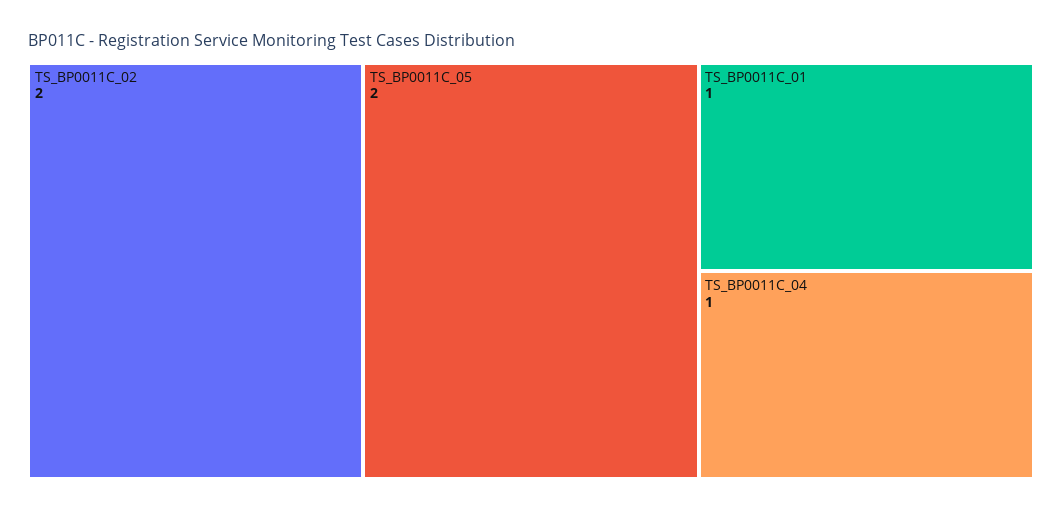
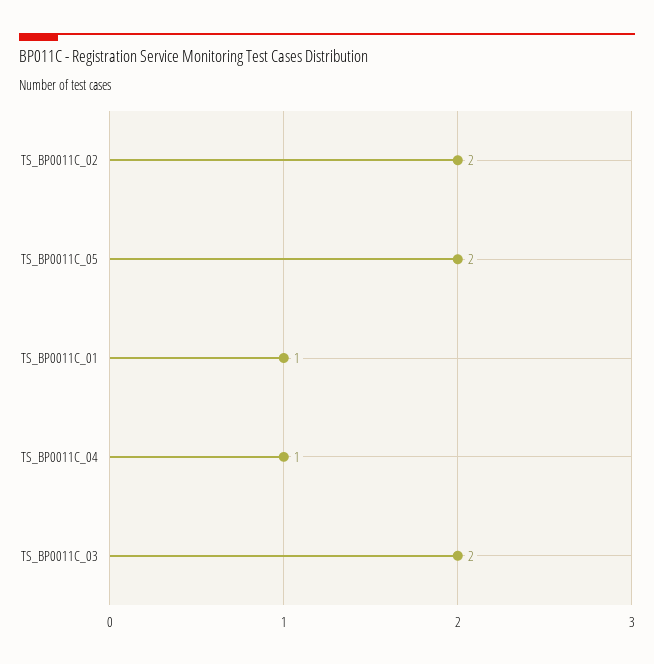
TS_BP0011C_03: none -> 2

